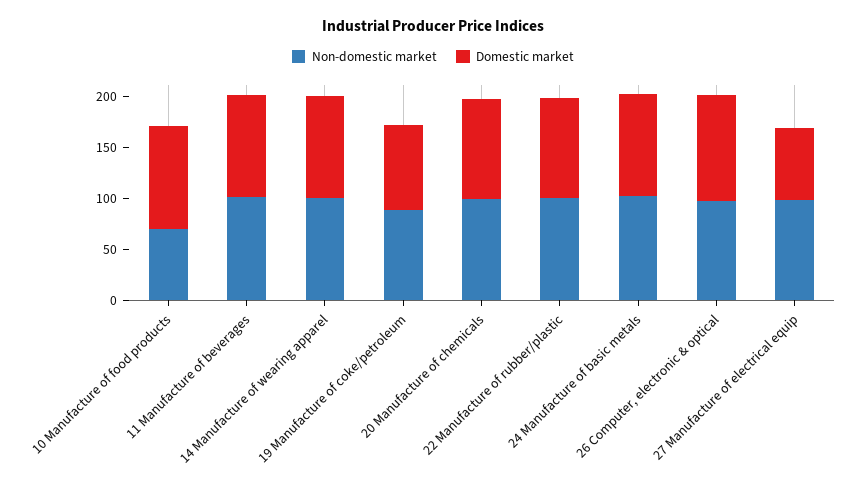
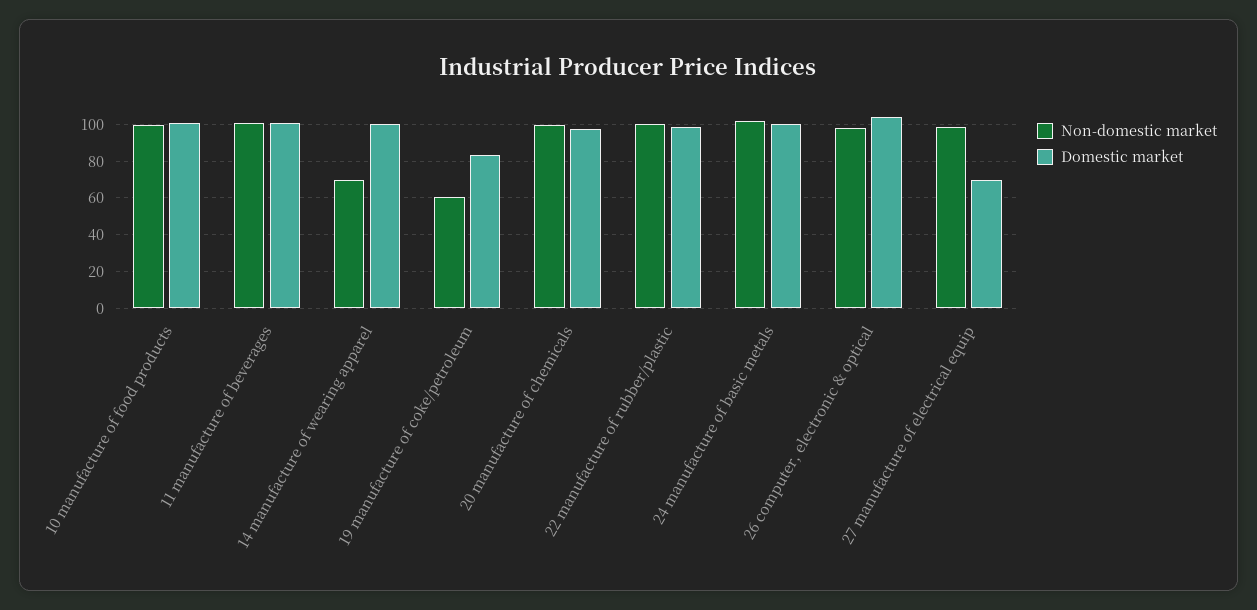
Non-domestic market, 10 Manufacture of food products: 70 -> 100
Non-domestic market, 14 Manufacture of wearing apparel: 100 -> 70
Non-domestic market, 19 Manufacture of coke/petroleum: 90 -> 60

